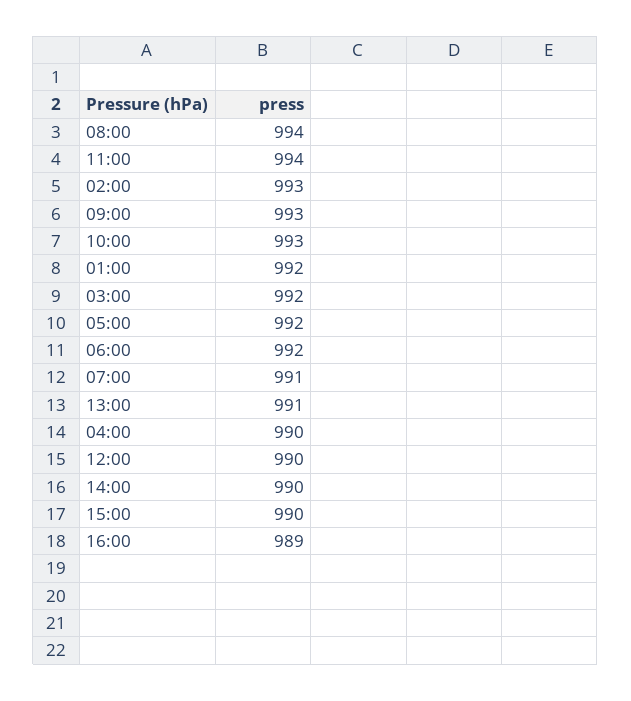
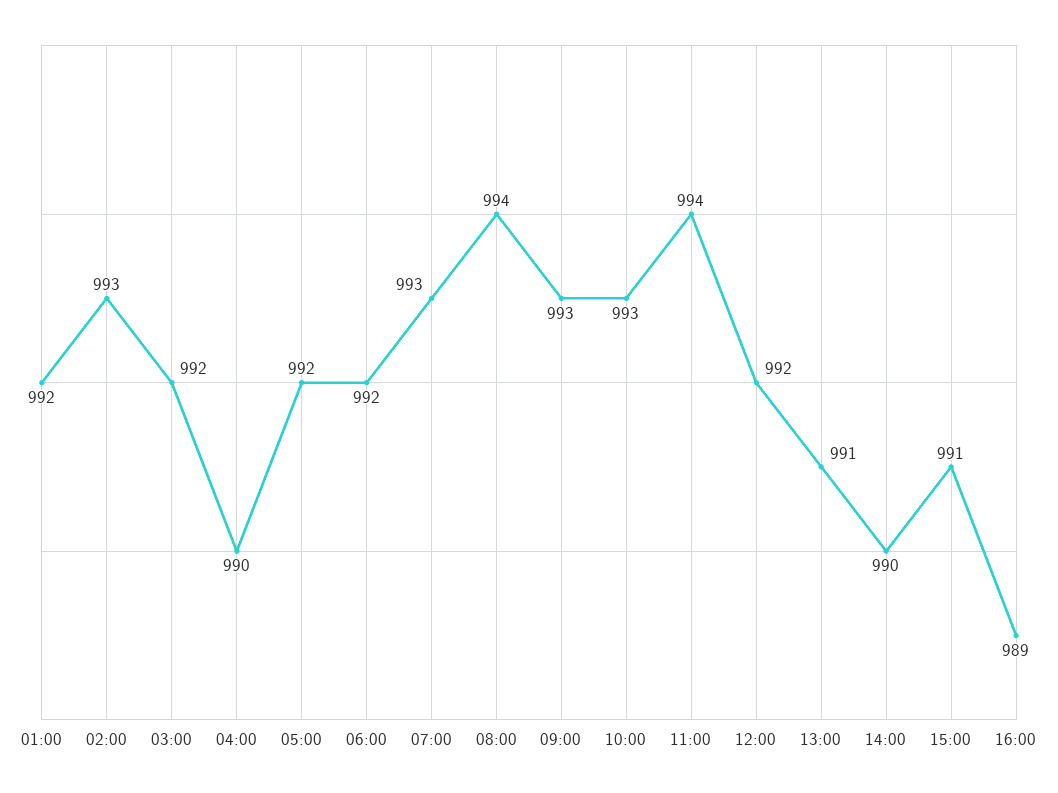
07:00: 991 -> 993
12:00: 990 -> 992
15:00: 990 -> 991

